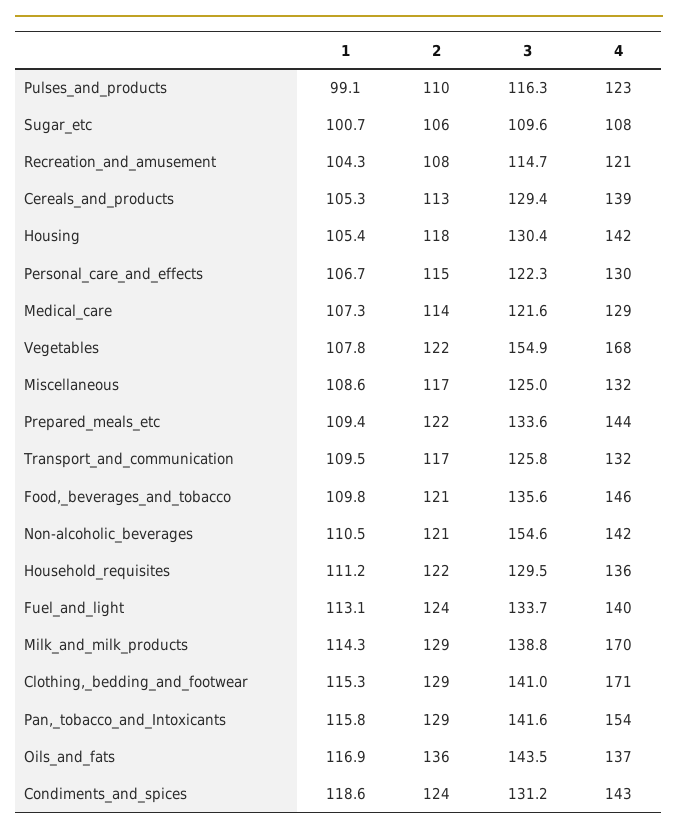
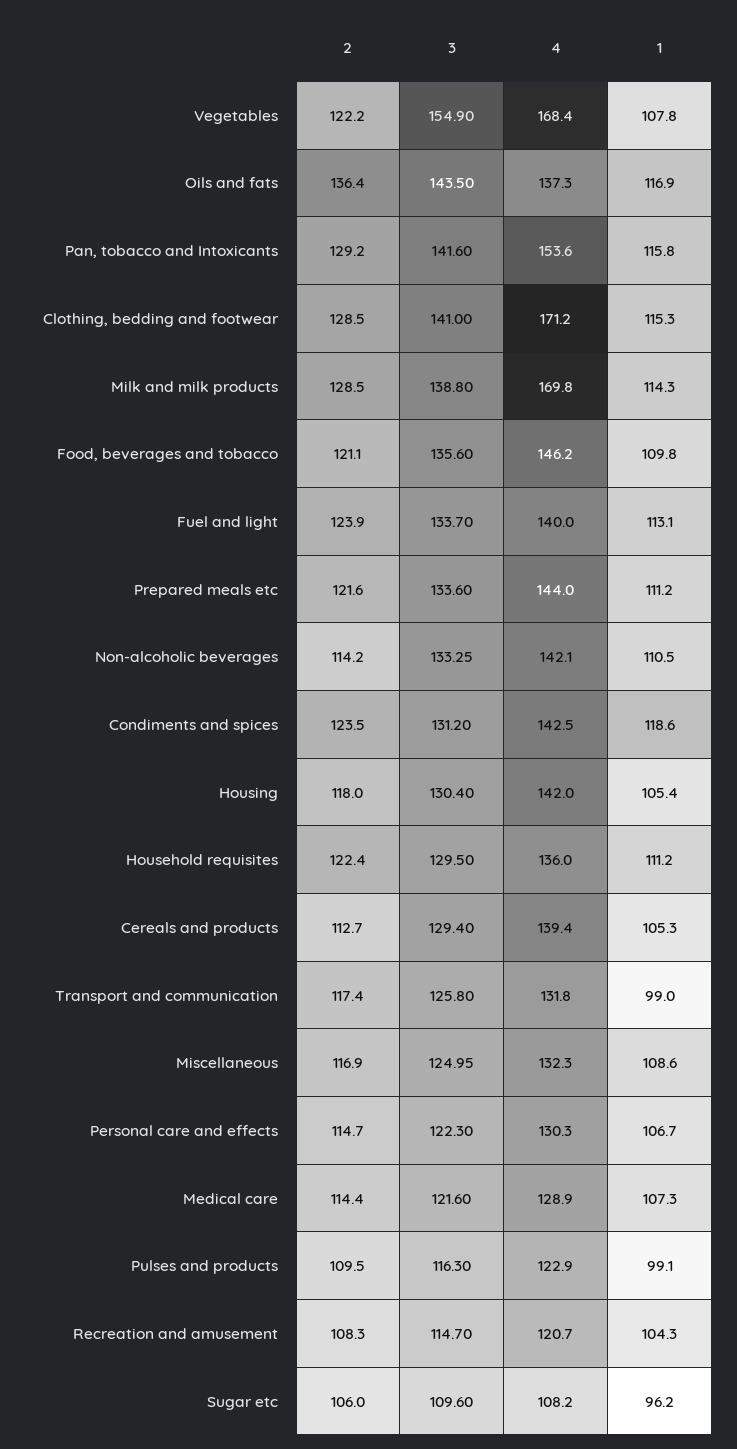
1, Sugar_etc: 100.7 -> 96.2
1, Prepared_meals_etc: 109.4 -> 111.2
1, Transport_and_communication: 109.5 -> 99
2, Non-alcoholic_beverages: 121 -> 114.2
3, Non-alcoholic_beverages: 154.6 -> 133.25

